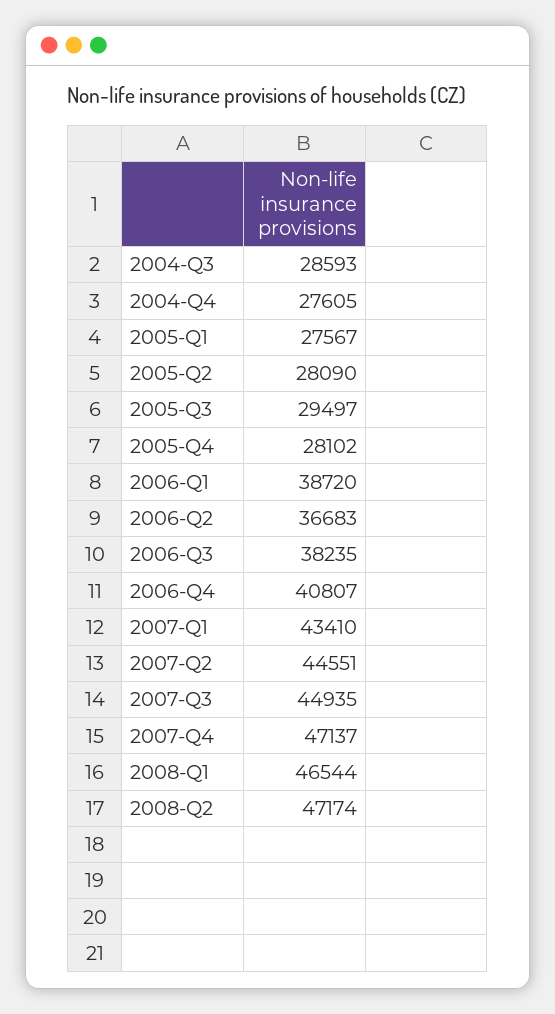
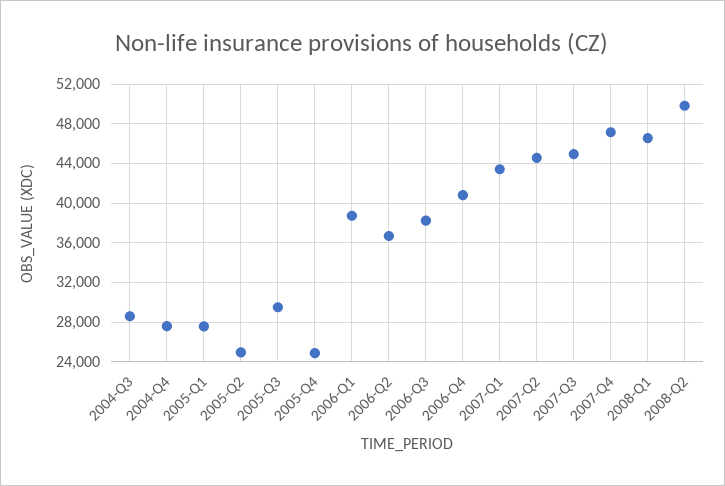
2005-Q2: 28090 -> 25000
2005-Q4: 28102 -> 25000
2008-Q2: 47174 -> 50000

